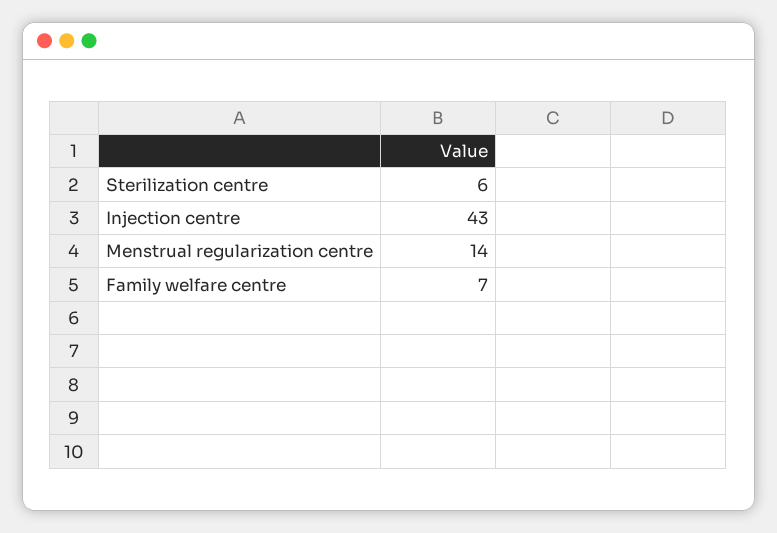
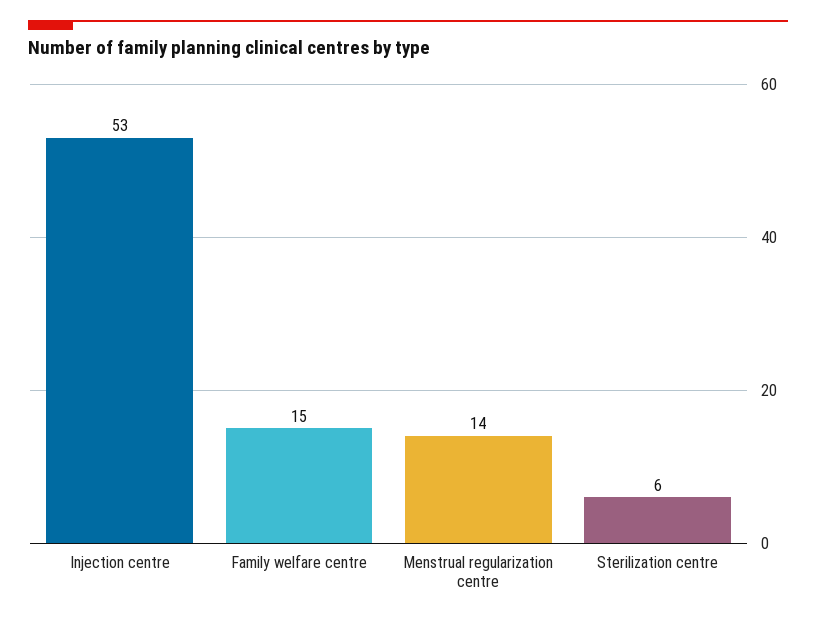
Injection centre: 43 -> 53
Family welfare centre: 7 -> 15

